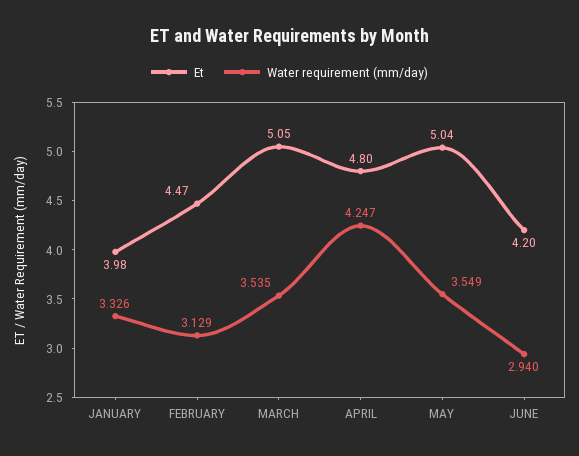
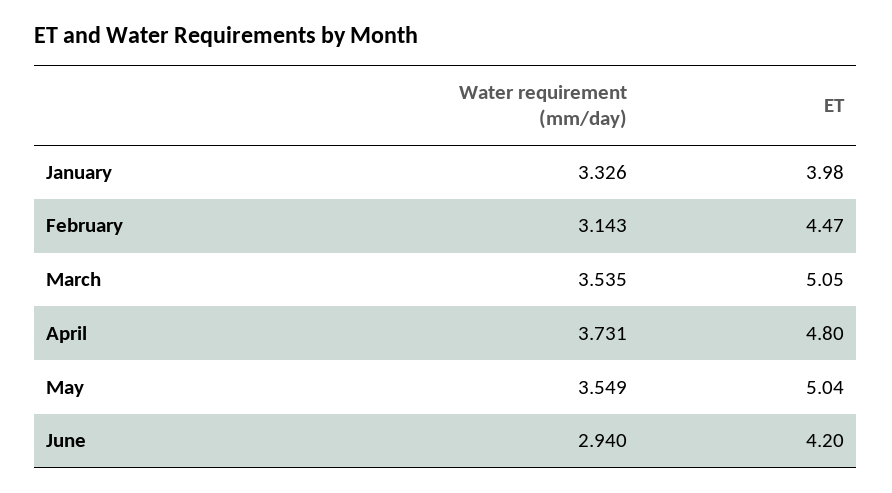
Water requirement (mm/day), FEBRUARY: 3.129 -> 3.143
Water requirement (mm/day), APRIL: 4.247 -> 3.731

